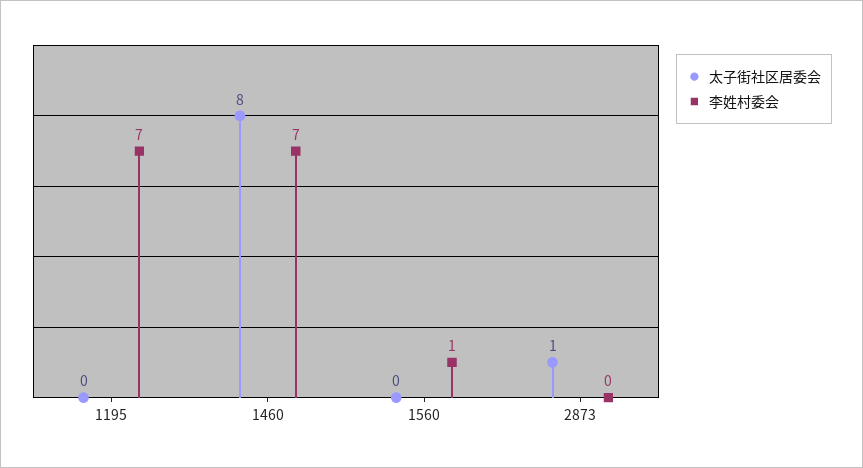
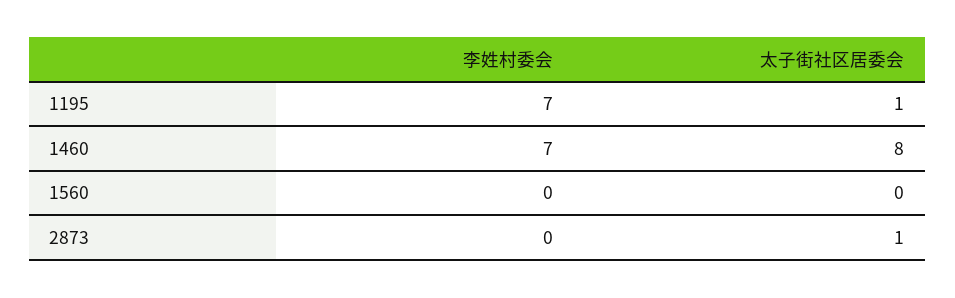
太子街社区居委会, 1195: 0 -> 1
李姓村委会, 1560: 1 -> 0

